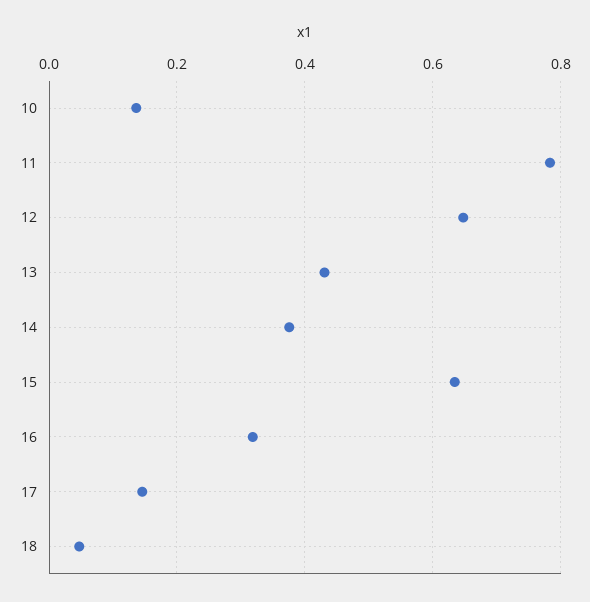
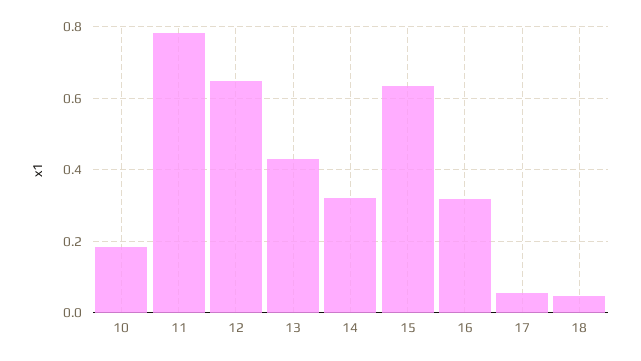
10: 0.14 -> 0.18
14: 0.38 -> 0.32
17: 0.14 -> 0.06

